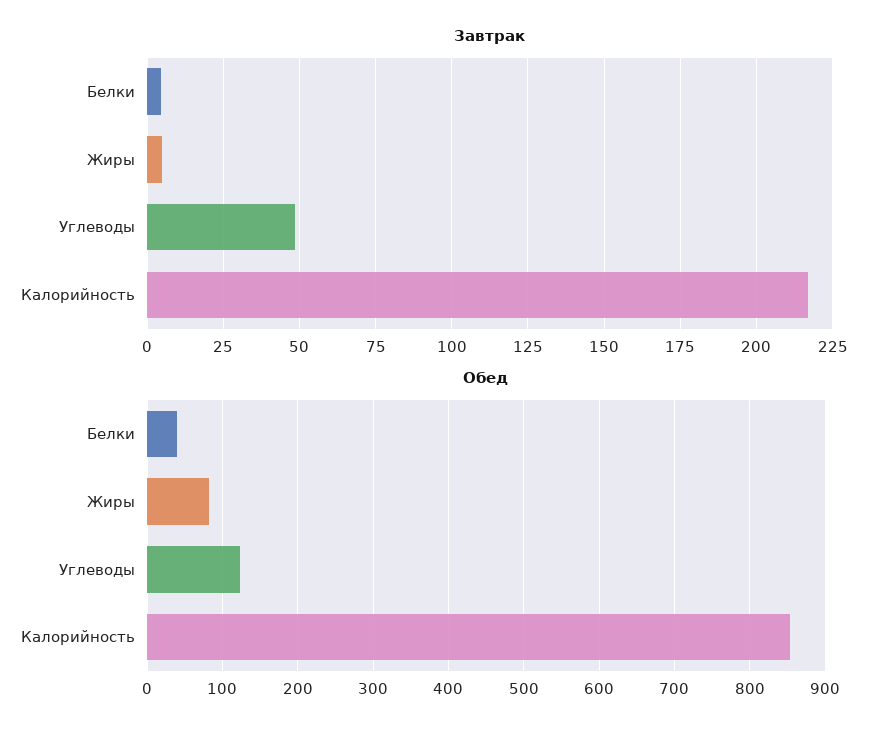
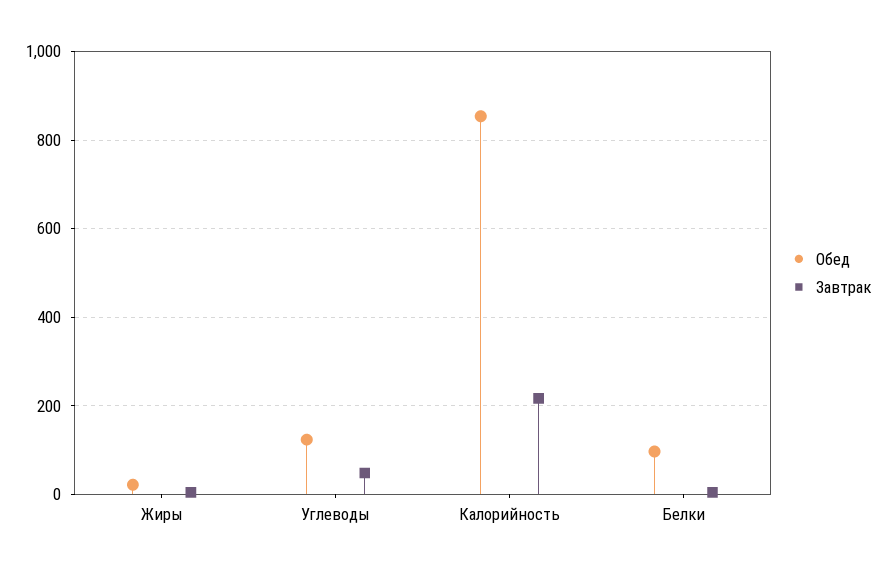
Обед, Белки: 40 -> 100
Обед, Жиры: 80 -> 20

